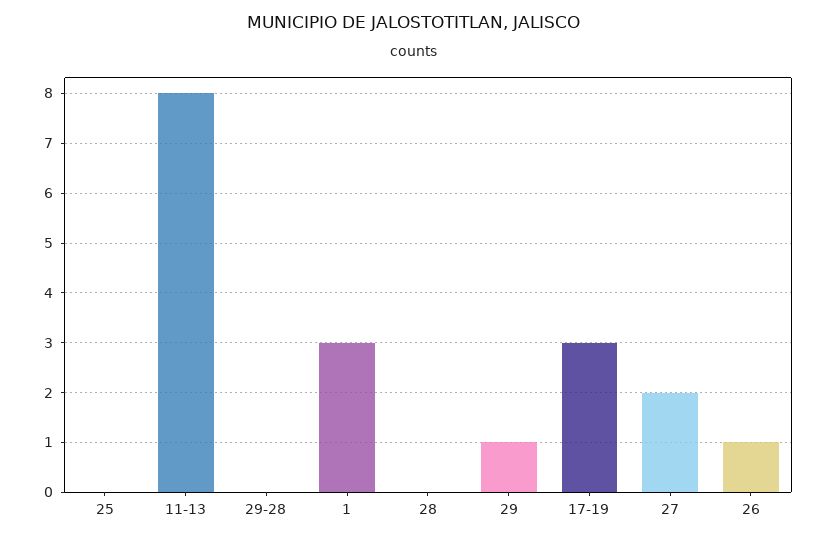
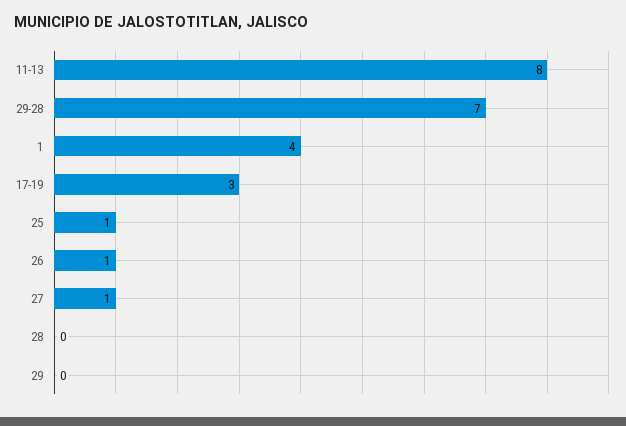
25: 0 -> 1
29-28: 0 -> 7
1: 3 -> 4
29: 1 -> 0
27: 2 -> 1

